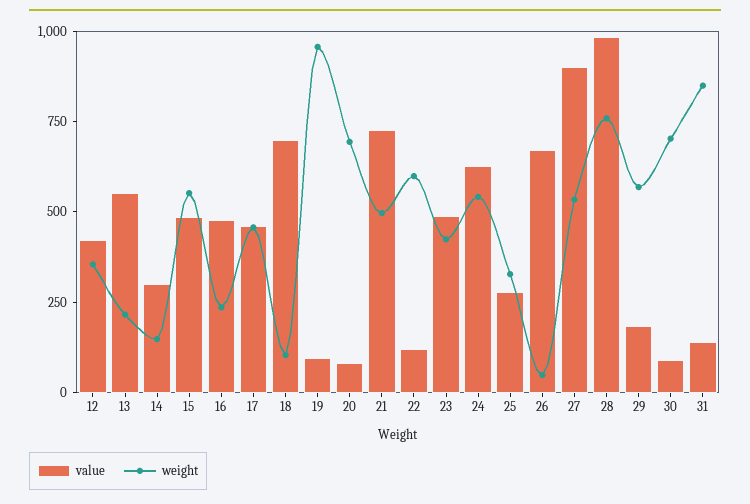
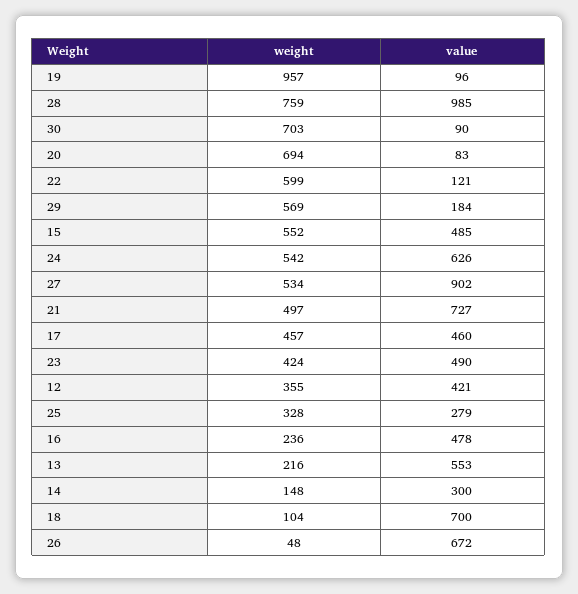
value, 31: 150 -> none
weight, 31: 850 -> none

